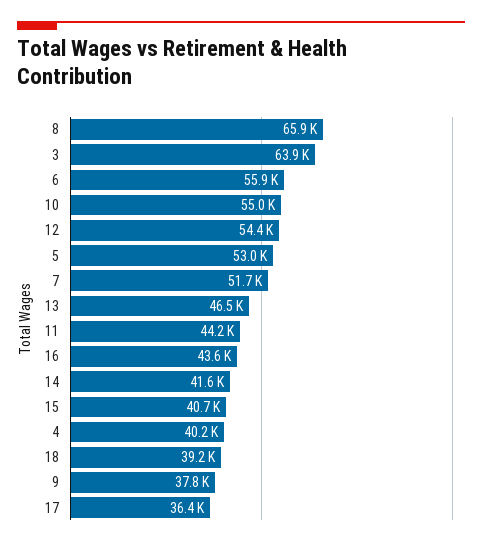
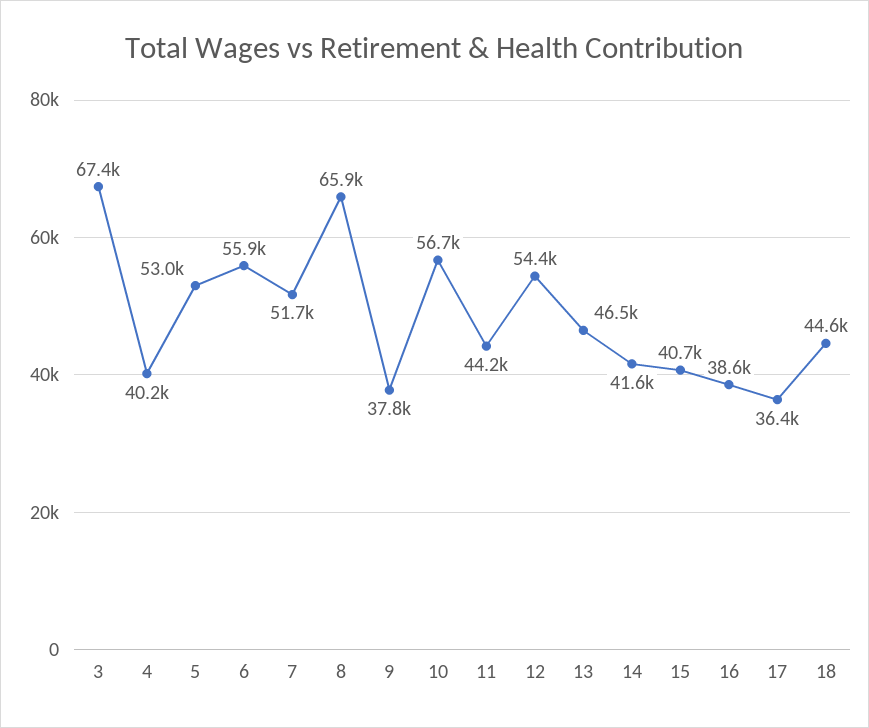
3: 63900 -> 67400
10: 55000 -> 56700
16: 43600 -> 38600
18: 39200 -> 44600

